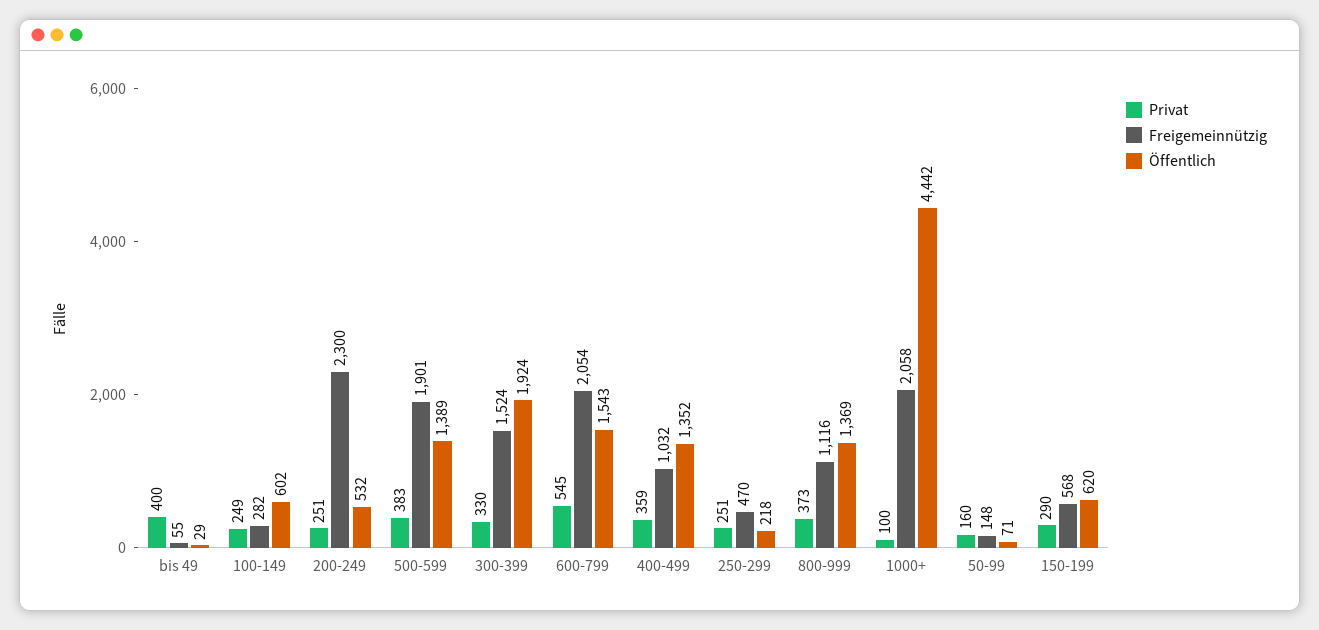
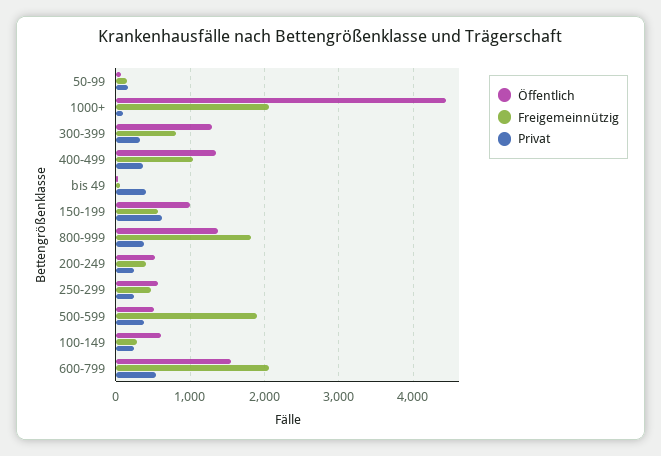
Freigemeinnützig, 200-249: 2300 -> 400
Öffentlich, 500-599: 1389 -> 500
Freigemeinnützig, 300-399: 1524 -> 800
Öffentlich, 300-399: 1924 -> 1300
Öffentlich, 250-299: 218 -> 600
Freigemeinnützig, 800-999: 1116 -> 1800
Privat, 150-199: 290 -> 600
Öffentlich, 150-199: 620 -> 1000

